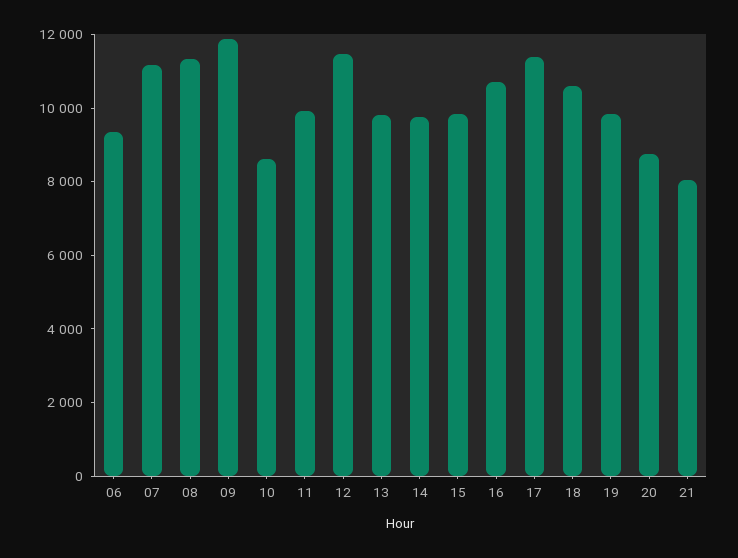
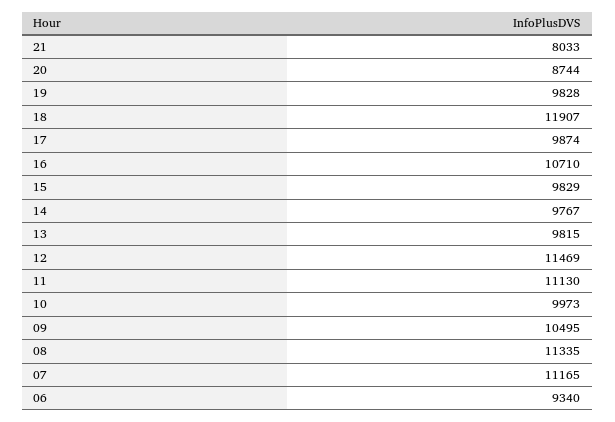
09: 12000 -> 10495
10: 8500 -> 9973
11: 10000 -> 11130
17: 11500 -> 9874
18: 10500 -> 11907

